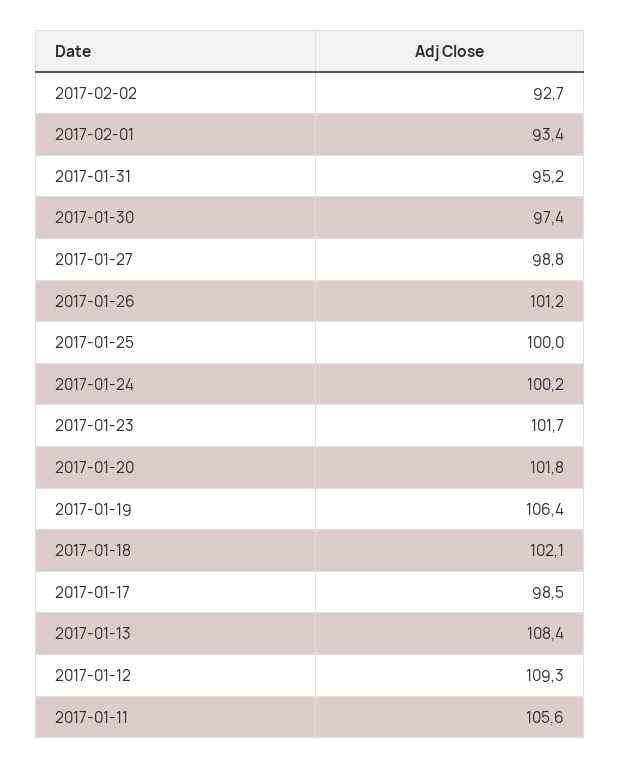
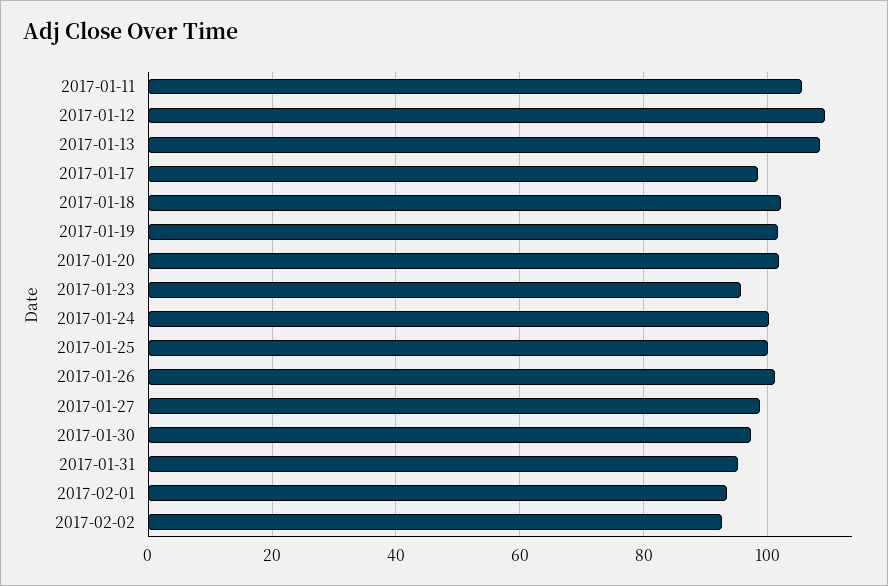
2017-01-23: 101.7 -> 96
2017-01-19: 106.4 -> 102

